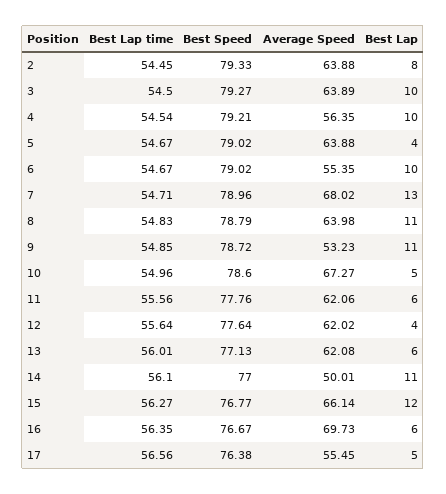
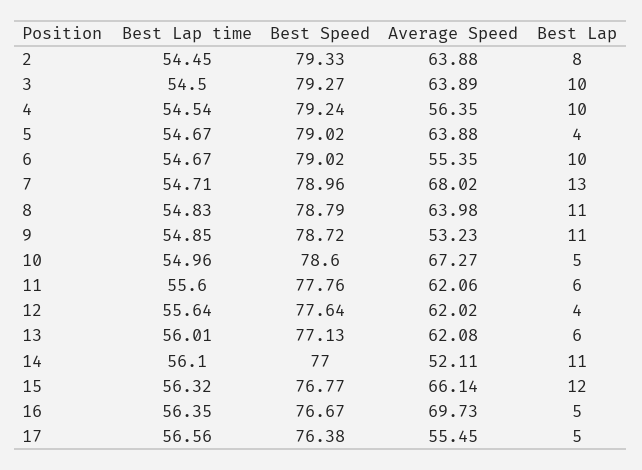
Best Speed, 4: 79.21 -> 79.24
Best Lap time, 11: 55.56 -> 55.6
Average Speed, 14: 50.01 -> 52.11
Best Lap time, 15: 56.27 -> 56.32
Best Lap, 16: 6 -> 5

